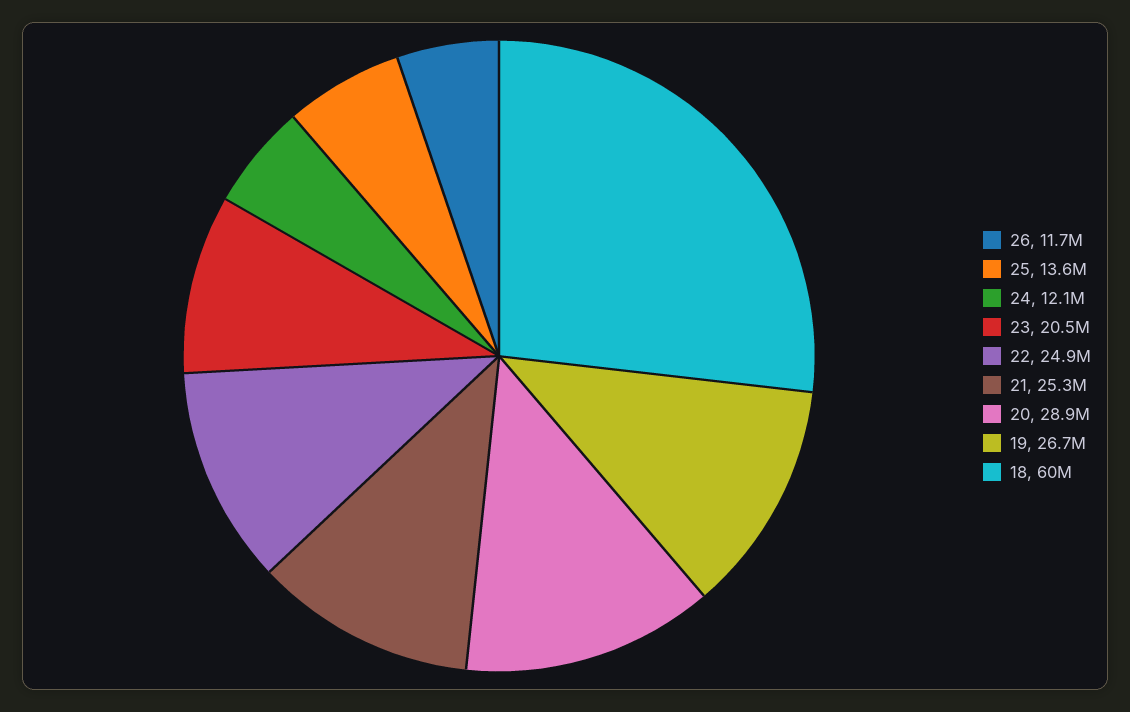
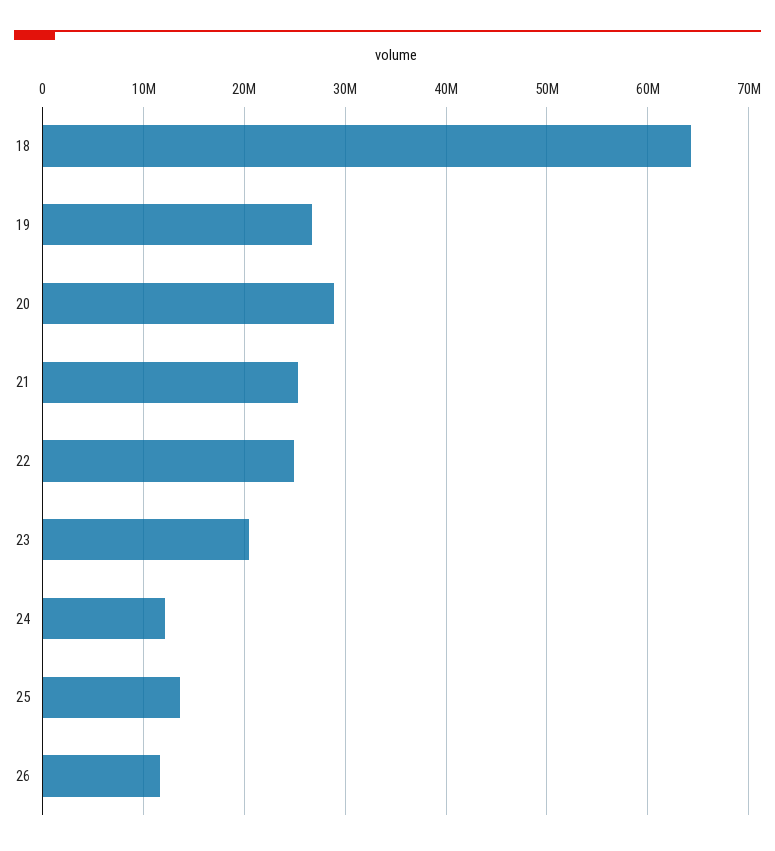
18: 60000000 -> 64000000

